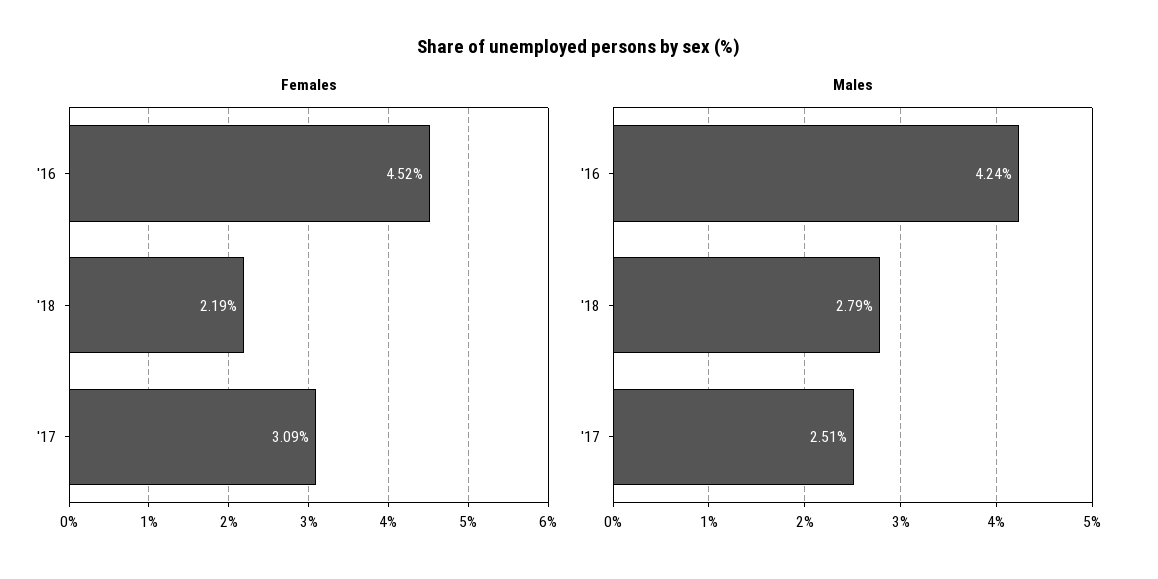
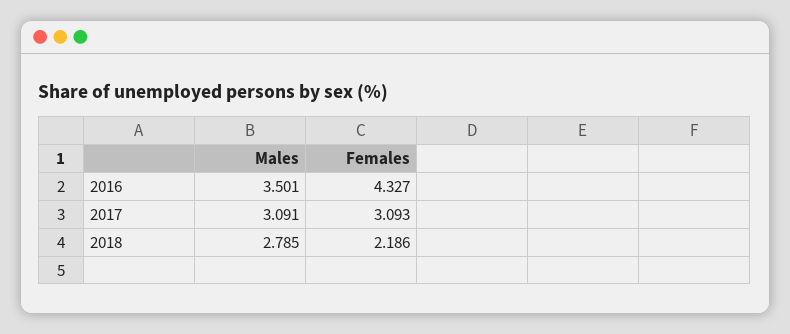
Females, '16: 4.52 -> 4.327
Males, '16: 4.24 -> 3.501
Males, '17: 2.51 -> 3.091

